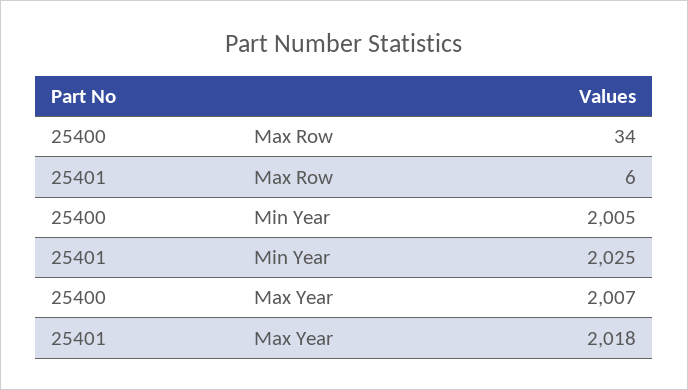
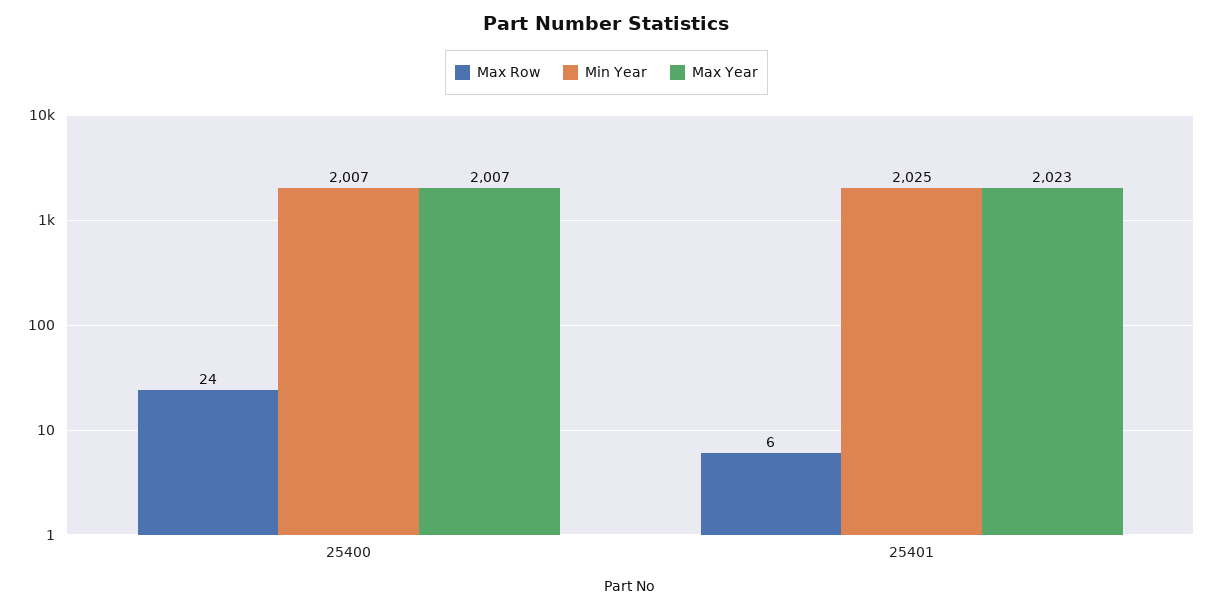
Max Row, 25400: 34 -> 24
Min Year, 25400: 2005 -> 2007
Max Year, 25401: 2018 -> 2023

